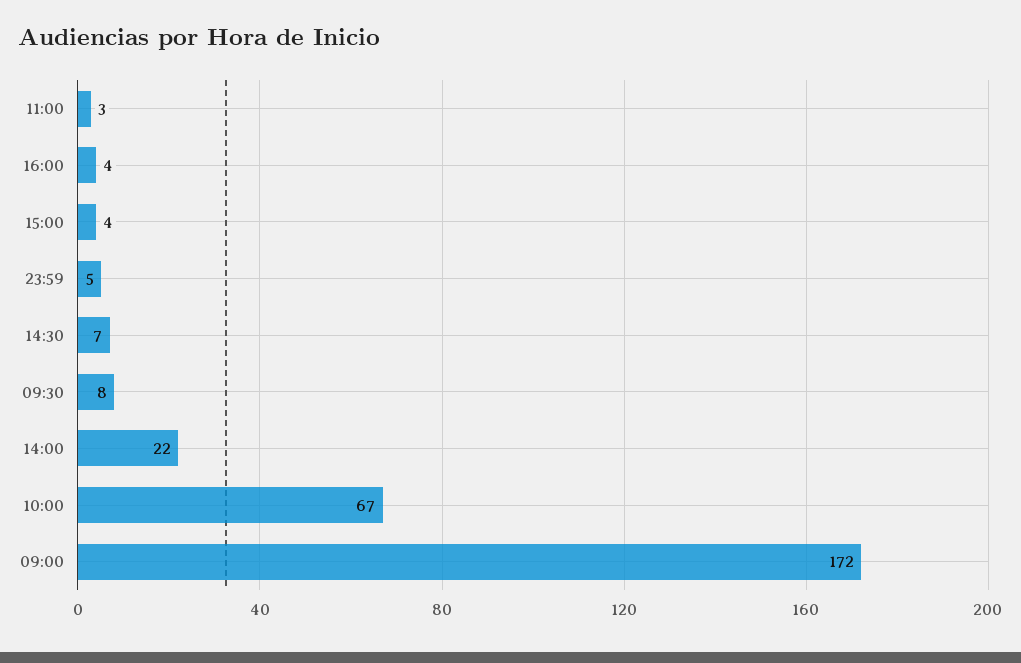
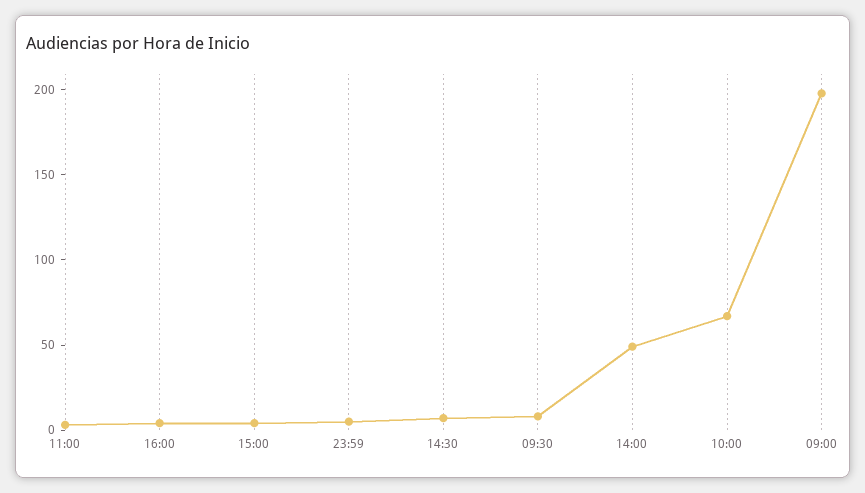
14:00: 22 -> 50
09:00: 172 -> 200

